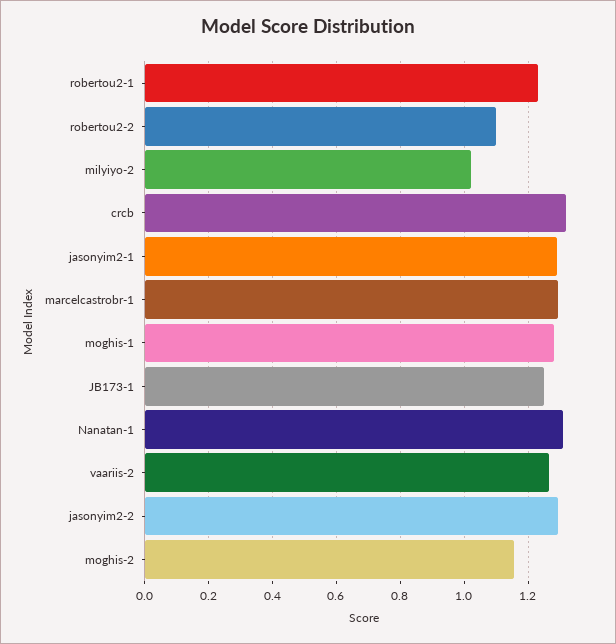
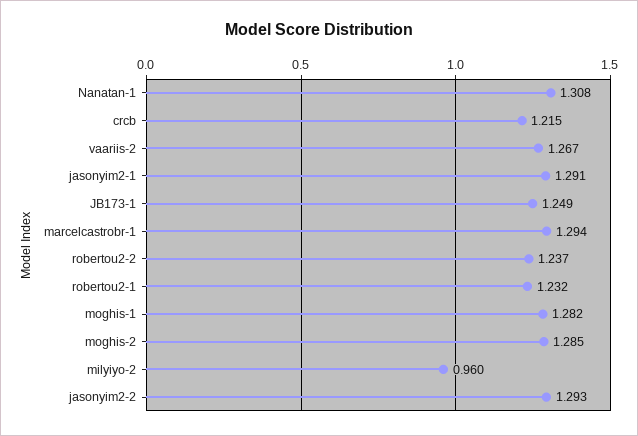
robertou2-2: 1.1 -> 1.237
milyiyo-2: 1.02 -> 0.96
crcb: 1.32 -> 1.215
moghis-2: 1.16 -> 1.285

